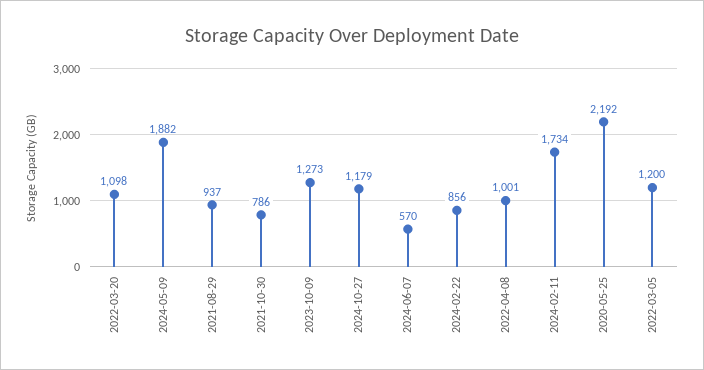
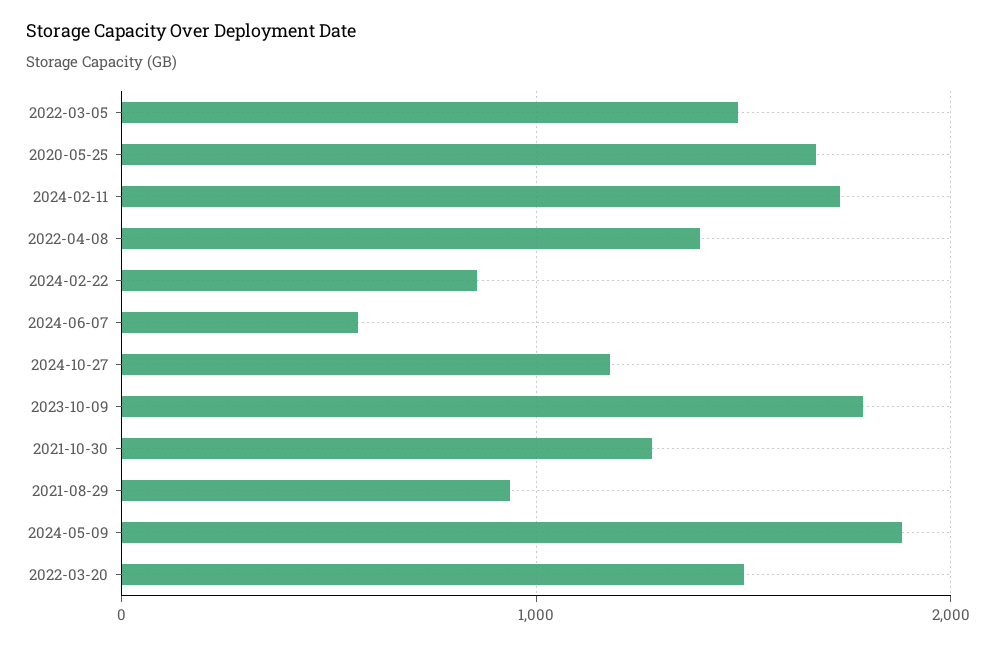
2022-03-20: 1098 -> 1500
2021-10-30: 786 -> 1300
2023-10-09: 1273 -> 1800
2022-04-08: 1001 -> 1400
2020-05-25: 2192 -> 1700
2022-03-05: 1200 -> 1500

